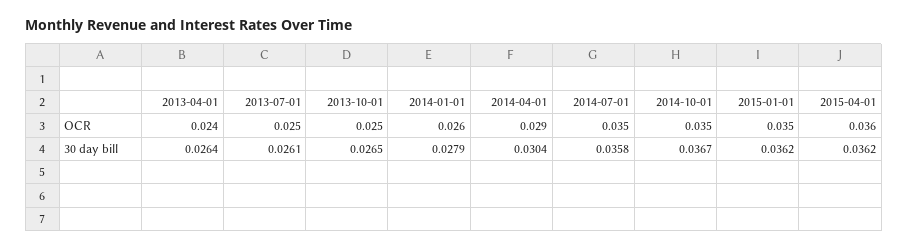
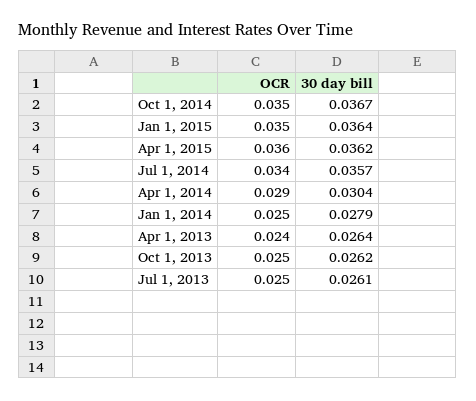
2014-01-01, OCR: 0.026 -> 0.025
2014-07-01, OCR: 0.035 -> 0.034
2013-10-01, 30 day bill: 0.0265 -> 0.0262
2014-07-01, 30 day bill: 0.0358 -> 0.0357
2015-01-01, 30 day bill: 0.0362 -> 0.0364

